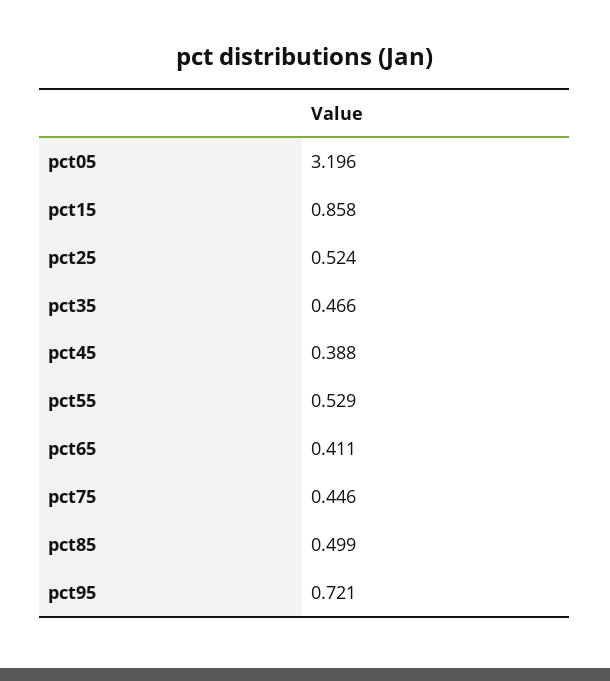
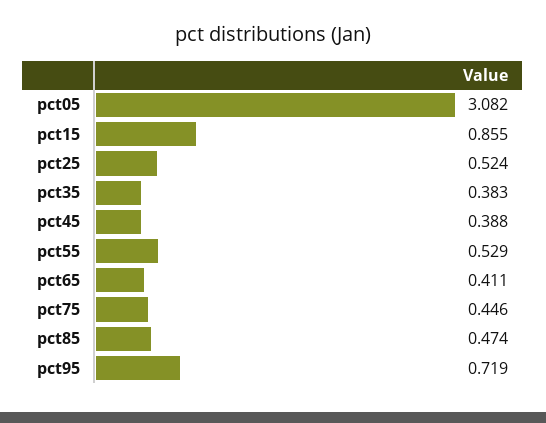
pct05: 3.196 -> 3.082
pct15: 0.858 -> 0.855
pct35: 0.466 -> 0.383
pct85: 0.499 -> 0.474
pct95: 0.721 -> 0.719

